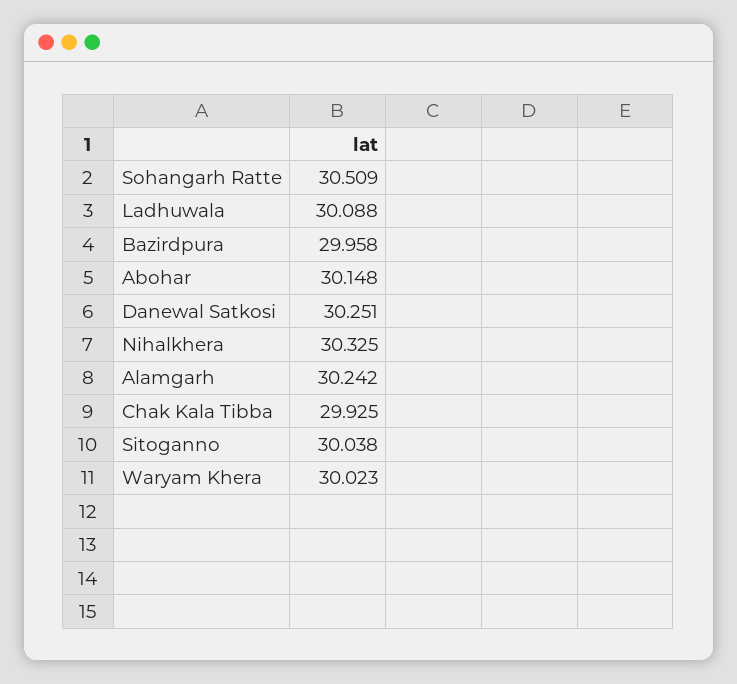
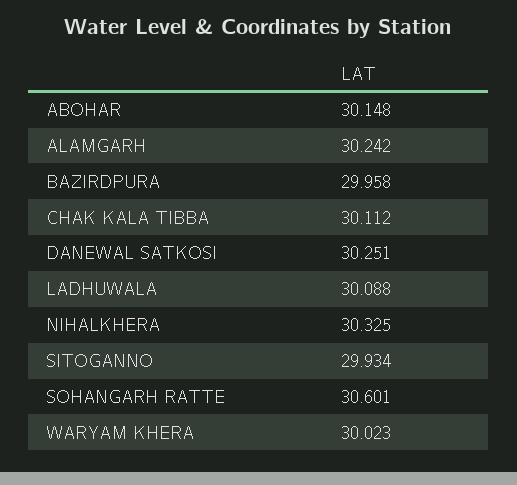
Sohangarh Ratte: 30.509 -> 30.601
Chak Kala Tibba: 29.925 -> 30.112
Sitoganno: 30.038 -> 29.934

